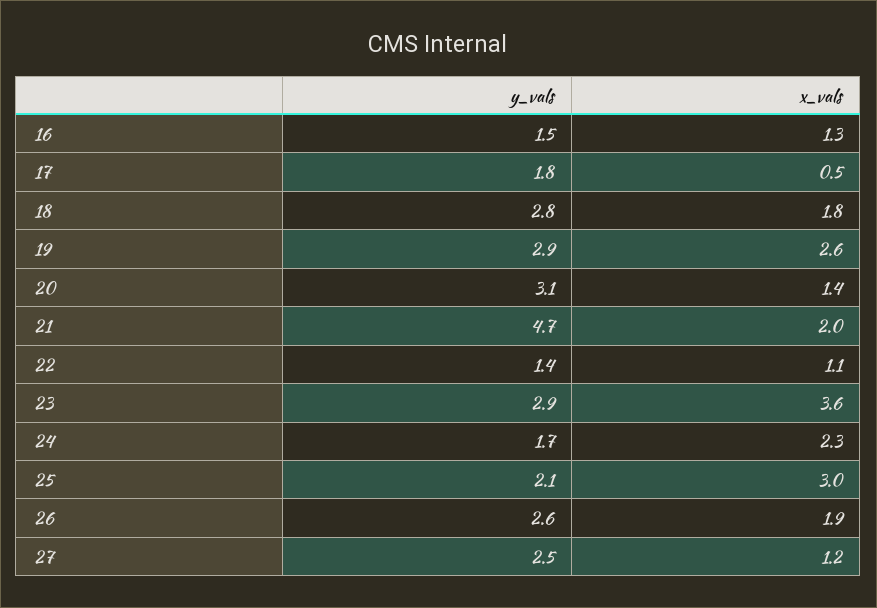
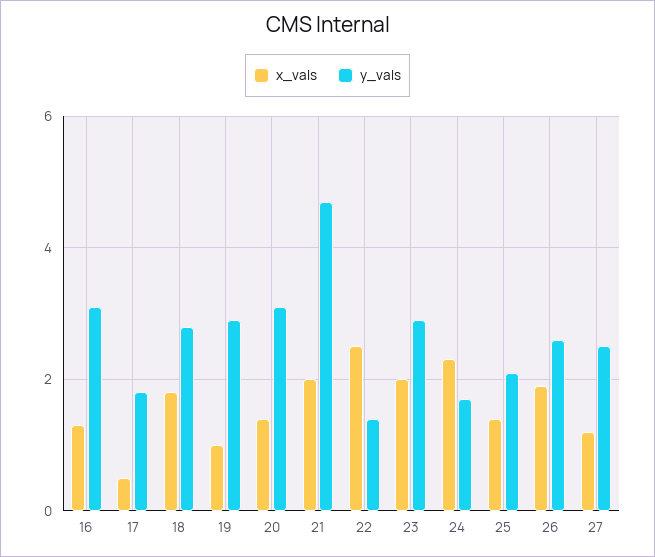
y_vals, 16: 1.5 -> 3
x_vals, 19: 2.6 -> 1
x_vals, 22: 1.1 -> 2.5
x_vals, 23: 3.6 -> 2
x_vals, 25: 3 -> 1.5

